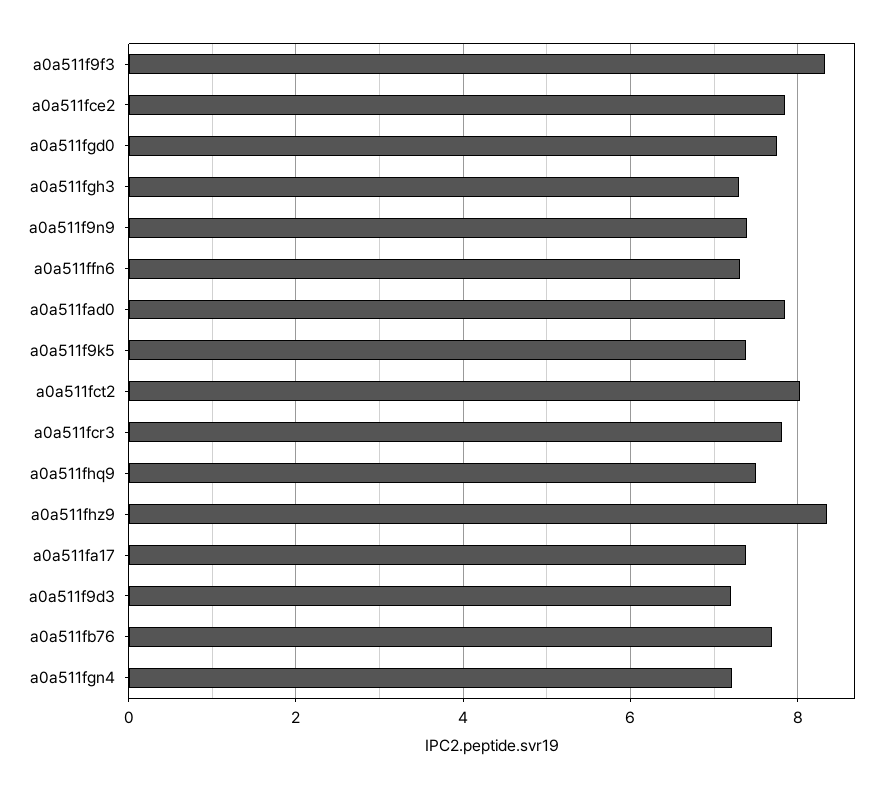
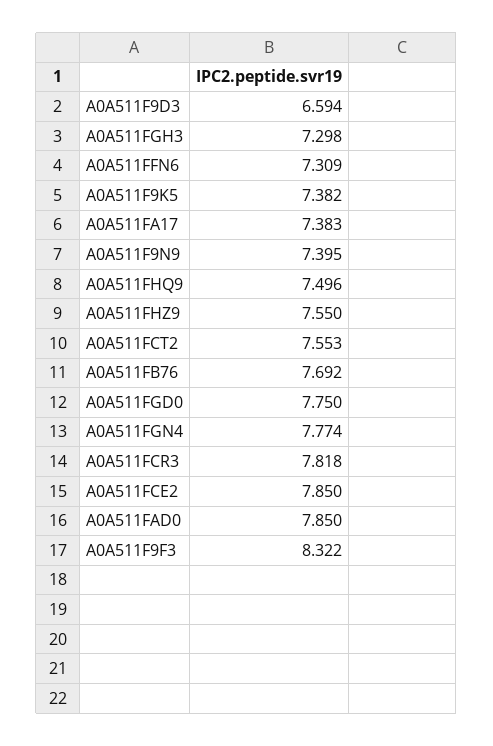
a0a511fct2: 8 -> 7.553
a0a511fhz9: 8.4 -> 7.55
a0a511f9d3: 7.2 -> 6.594
a0a511fgn4: 7.2 -> 7.774

